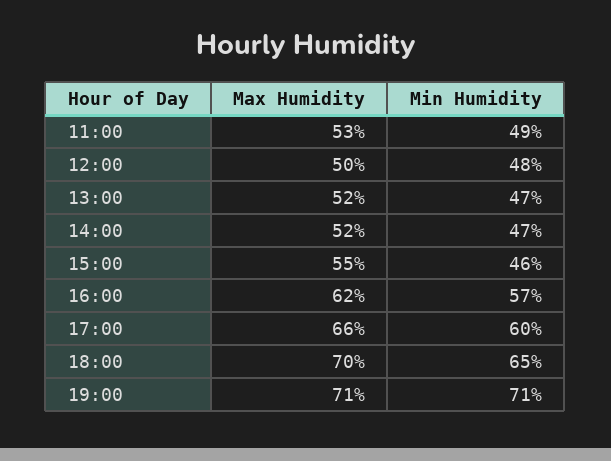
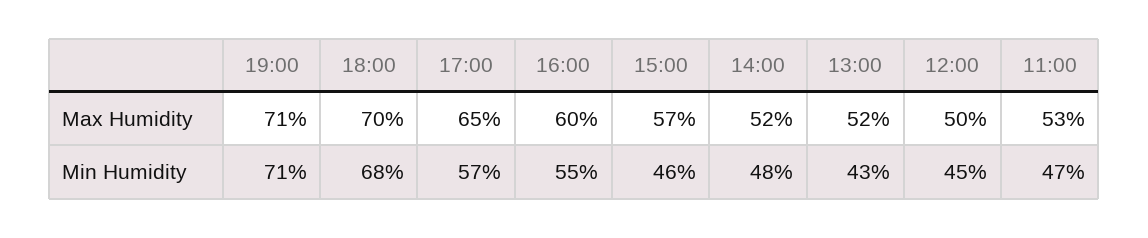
Min Humidity, 11:00: 49 -> 47
Min Humidity, 12:00: 48 -> 45
Min Humidity, 13:00: 47 -> 43
Min Humidity, 14:00: 47 -> 48
Max Humidity, 15:00: 55 -> 57
Max Humidity, 16:00: 62 -> 60
Min Humidity, 16:00: 57 -> 55
Max Humidity, 17:00: 66 -> 65
Min Humidity, 17:00: 60 -> 57
Min Humidity, 18:00: 65 -> 68

